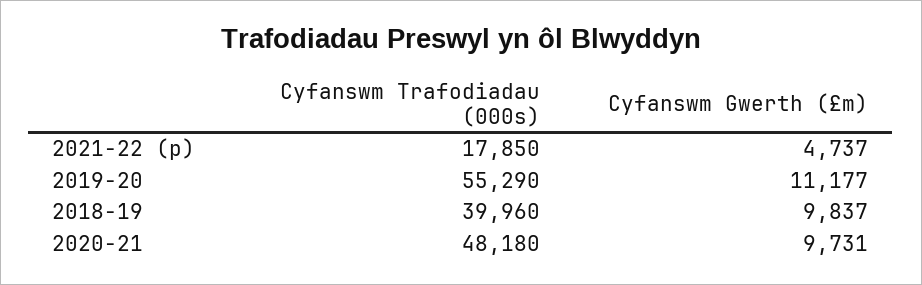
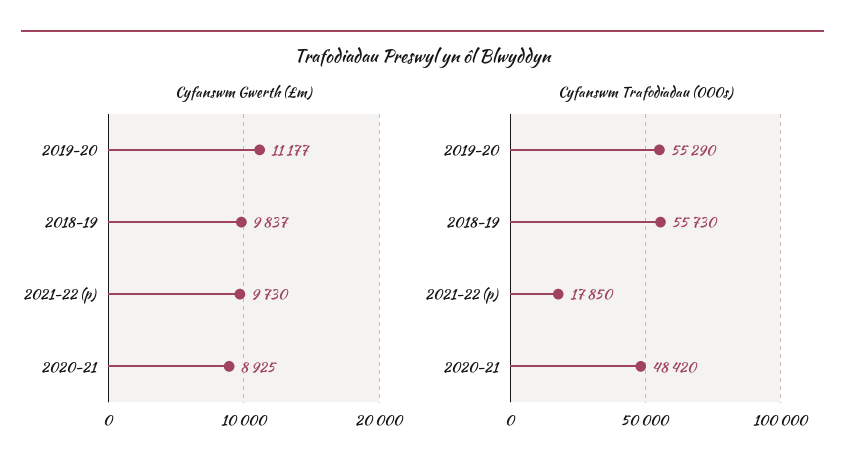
Cyfanswm Gwerth (£m), 2021-22 (p): 4737 -> 9730
Cyfanswm Trafodiadau (000s), 2018-19: 39960 -> 55730
Cyfanswm Trafodiadau (000s), 2020-21: 48180 -> 48420
Cyfanswm Gwerth (£m), 2020-21: 9731 -> 8925

